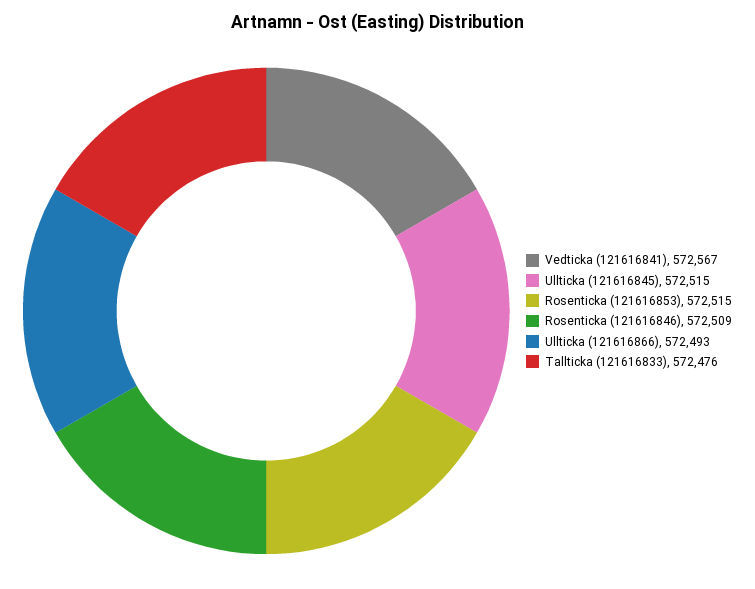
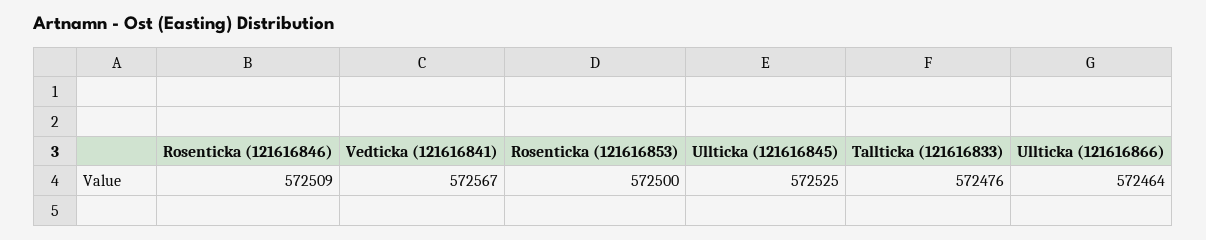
Ullticka (121616845): 572515 -> 572525
Rosenticka (121616853): 572515 -> 572500
Ullticka (121616866): 572493 -> 572464

